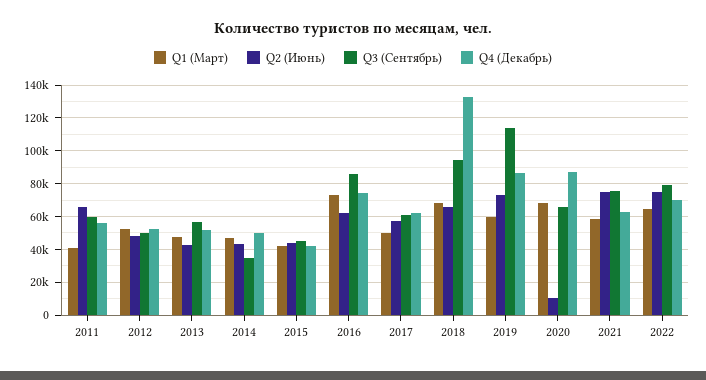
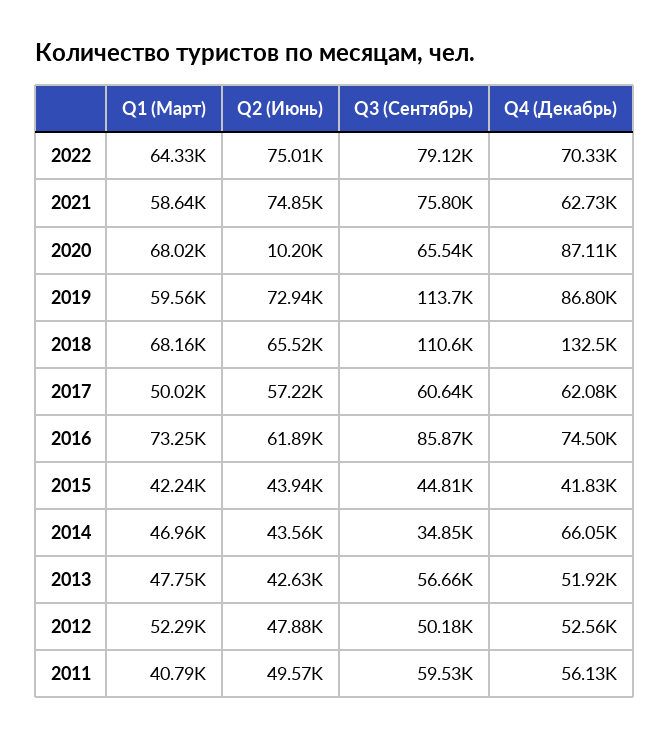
Q2 (Июнь), 2011: 65000 -> 49570
Q4 (Декабрь), 2014: 50000 -> 66050
Q3 (Сентябрь), 2018: 95000 -> 110600

